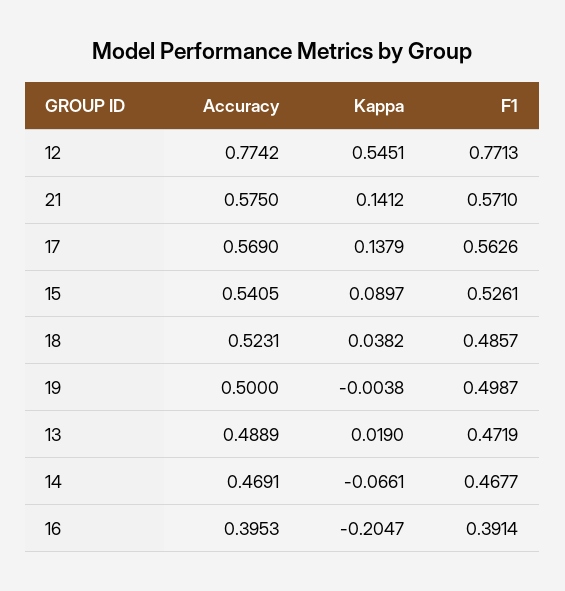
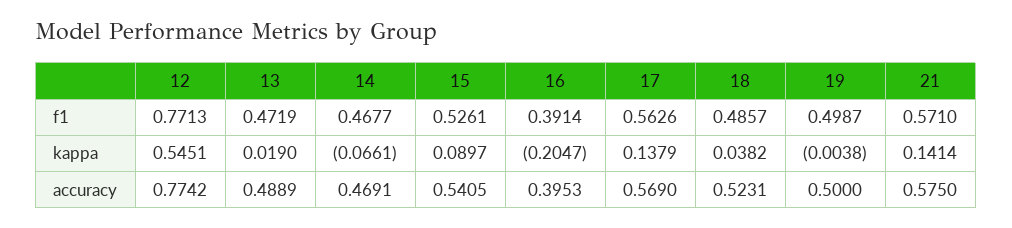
Kappa, 21: 0.1412 -> 0.1414

